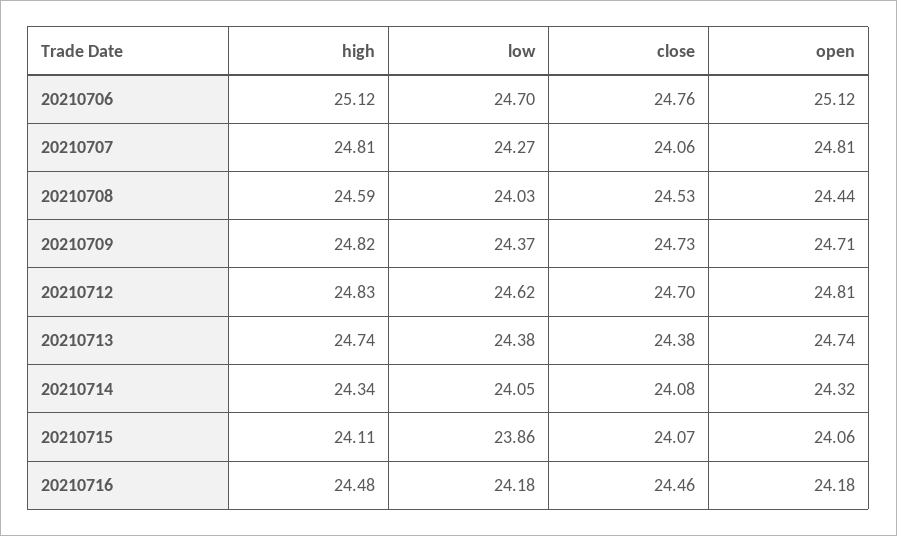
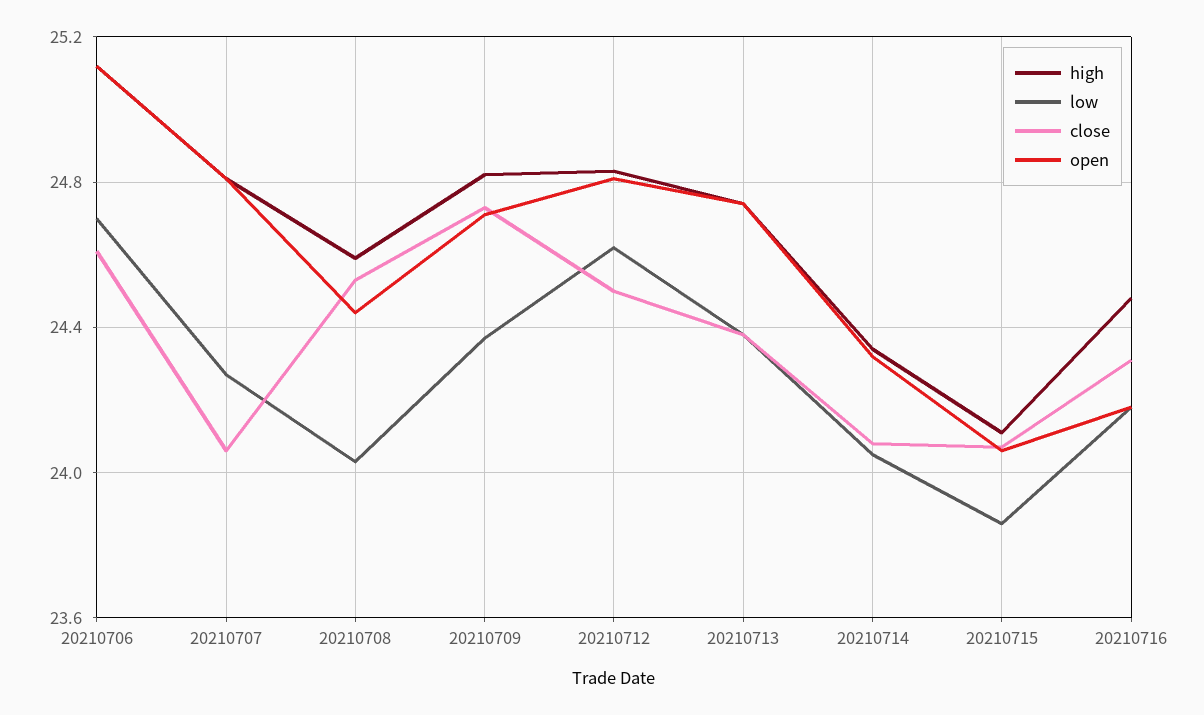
close, 20210706: 24.76 -> 24.6
close, 20210712: 24.7 -> 24.5
close, 20210716: 24.46 -> 24.3

